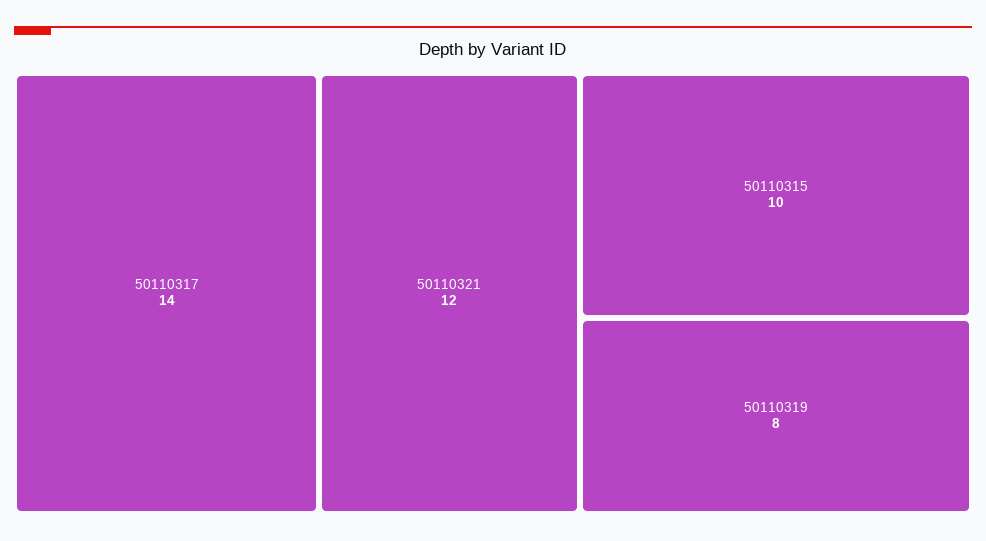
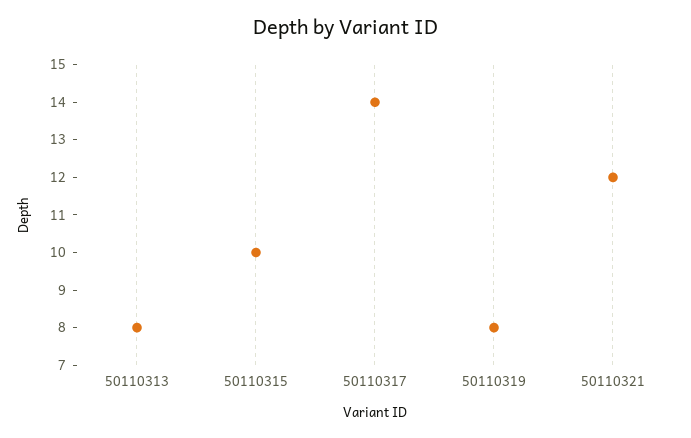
50110313: none -> 8

